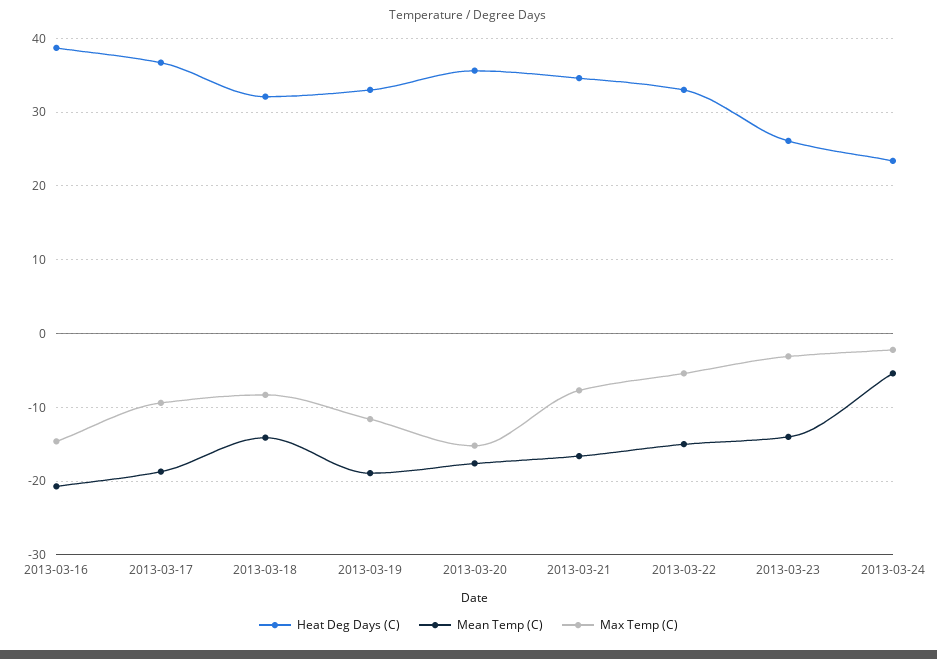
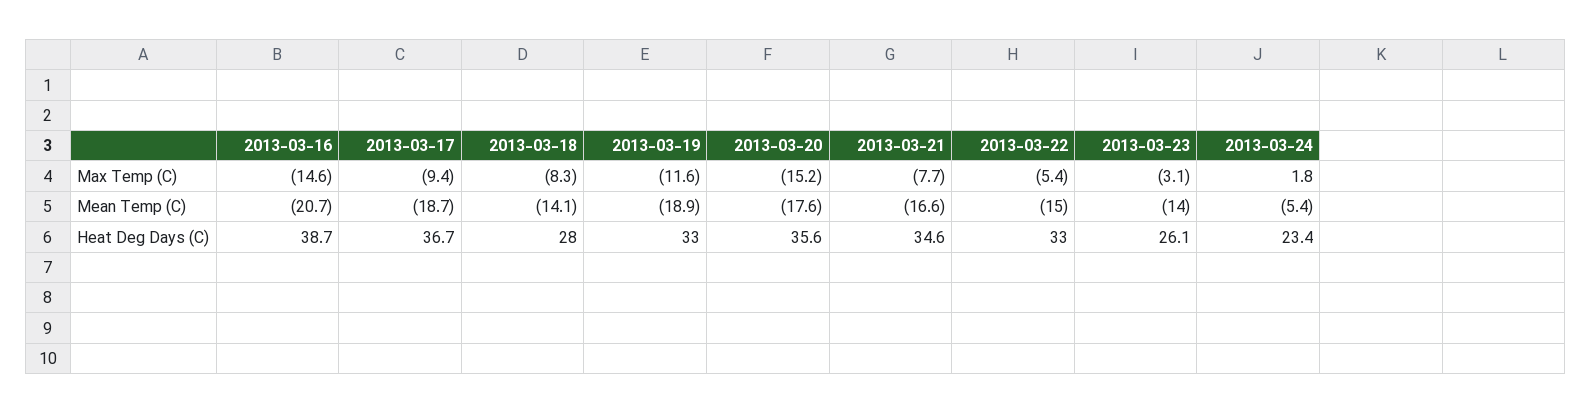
Heat Deg Days (C), 2013-03-18: 32 -> 28
Max Temp (C), 2013-03-24: -2 -> 1.8

